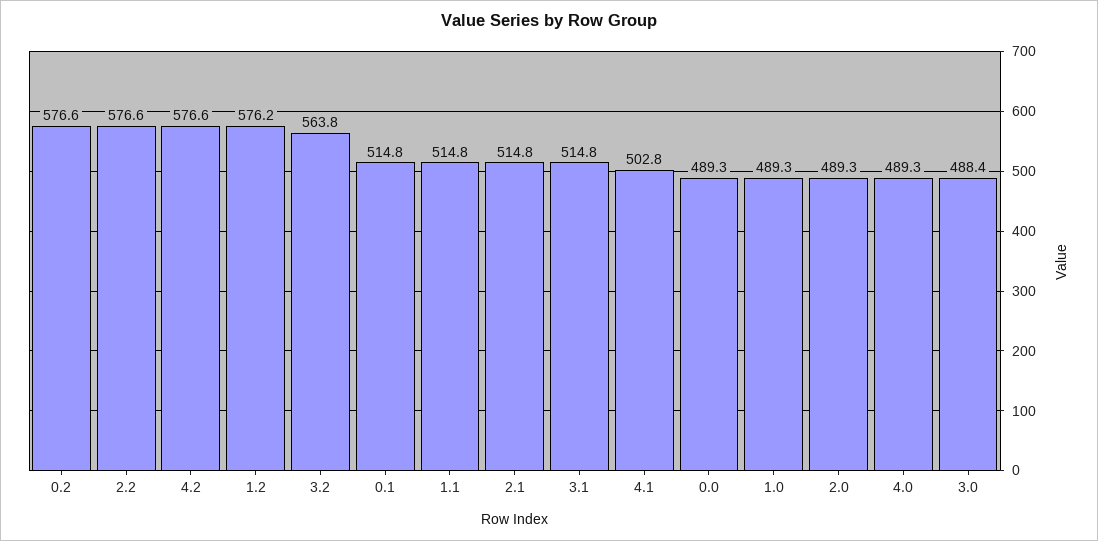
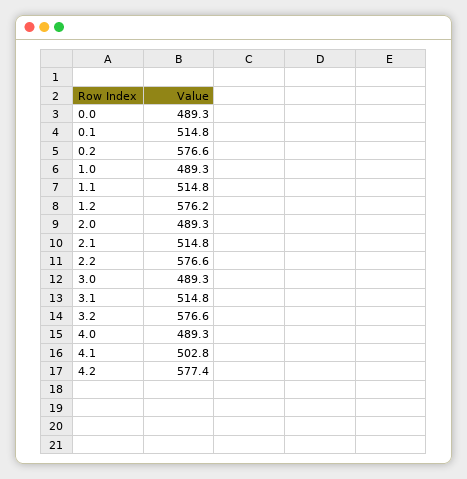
4.2: 576.6 -> 577.4
3.2: 563.8 -> 576.6
3.0: 488.4 -> 489.3

